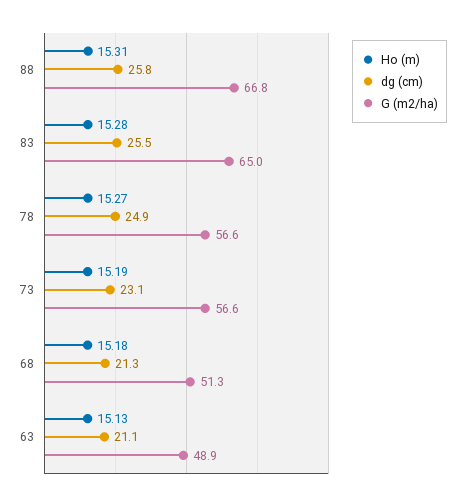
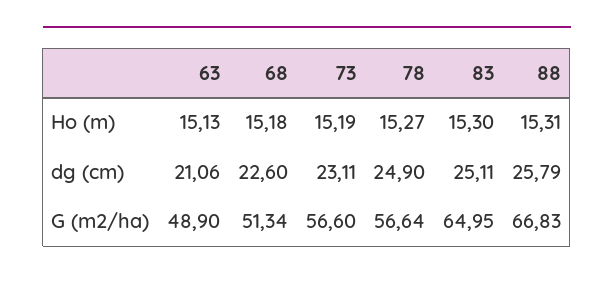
Ho (m), 83: 15.28 -> 15.3
dg (cm), 83: 25.5 -> 25.11
dg (cm), 68: 21.3 -> 22.6

